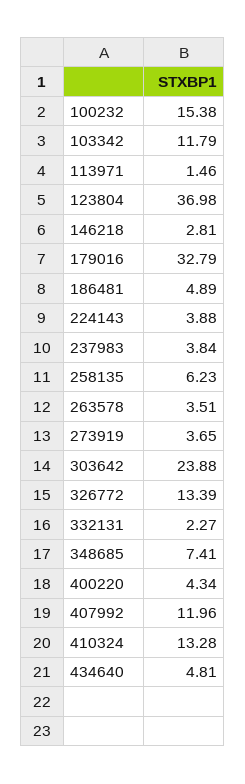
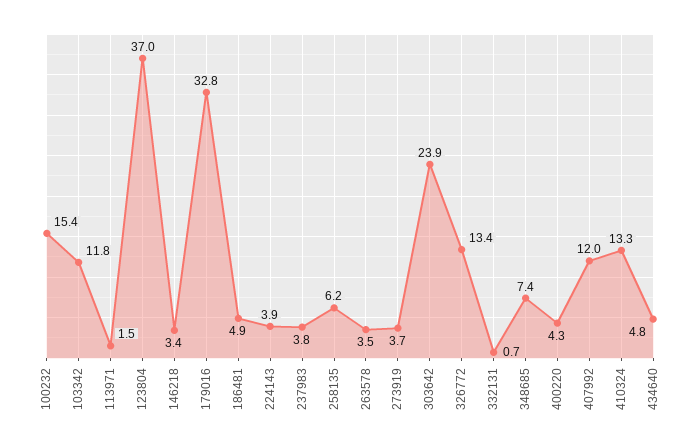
146218: 2.81 -> 3.4
332131: 2.27 -> 0.7

